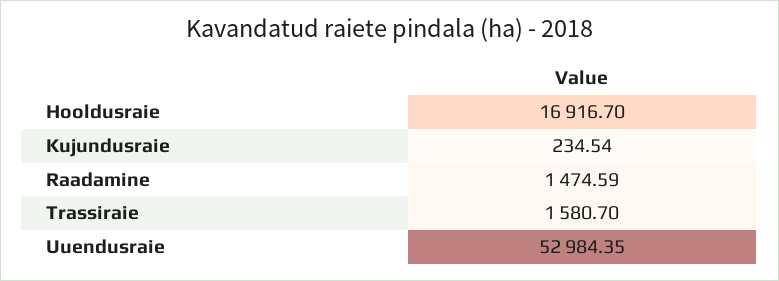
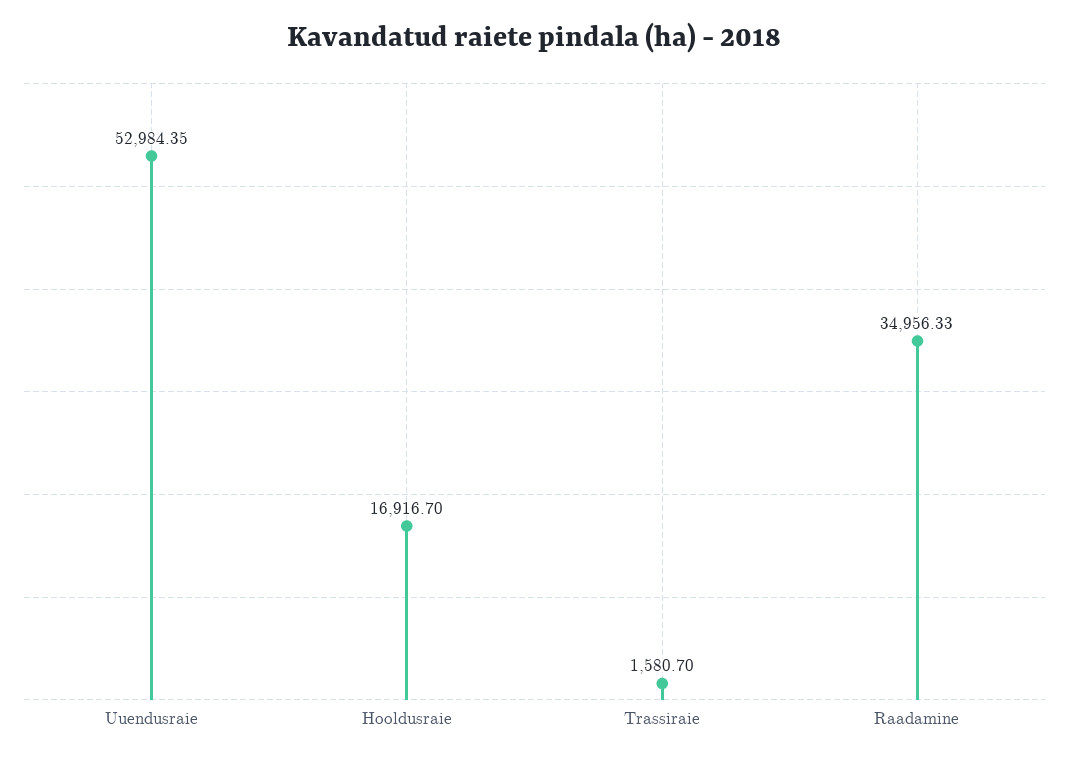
Kujundusraie: 234.54 -> none
Raadamine: 1474.59 -> 34956.33

